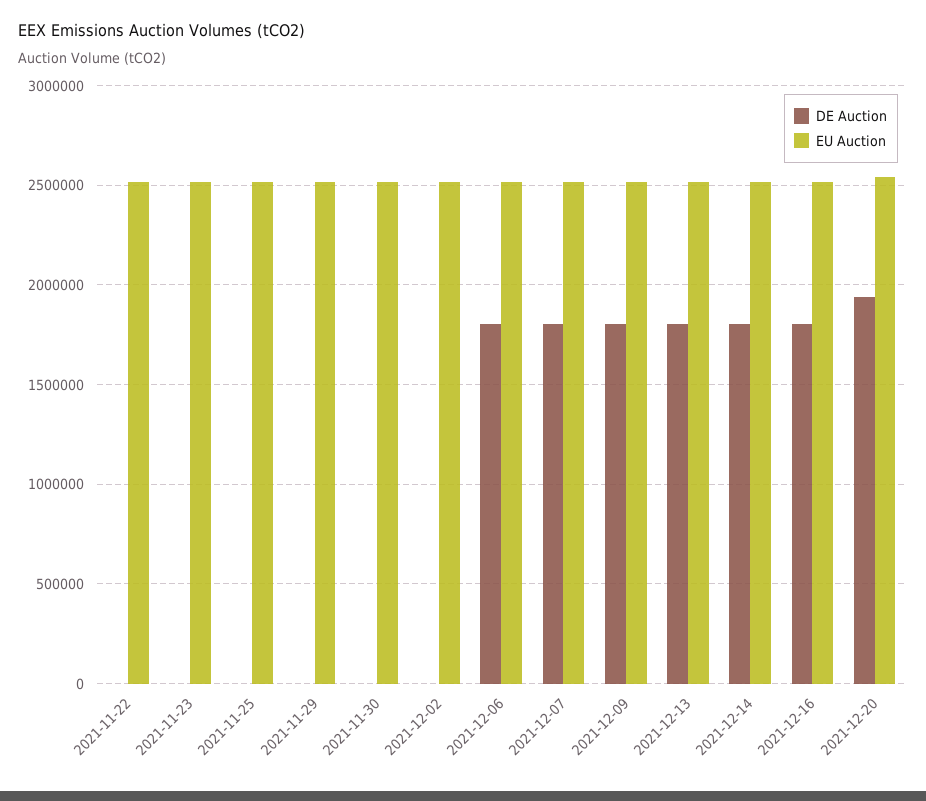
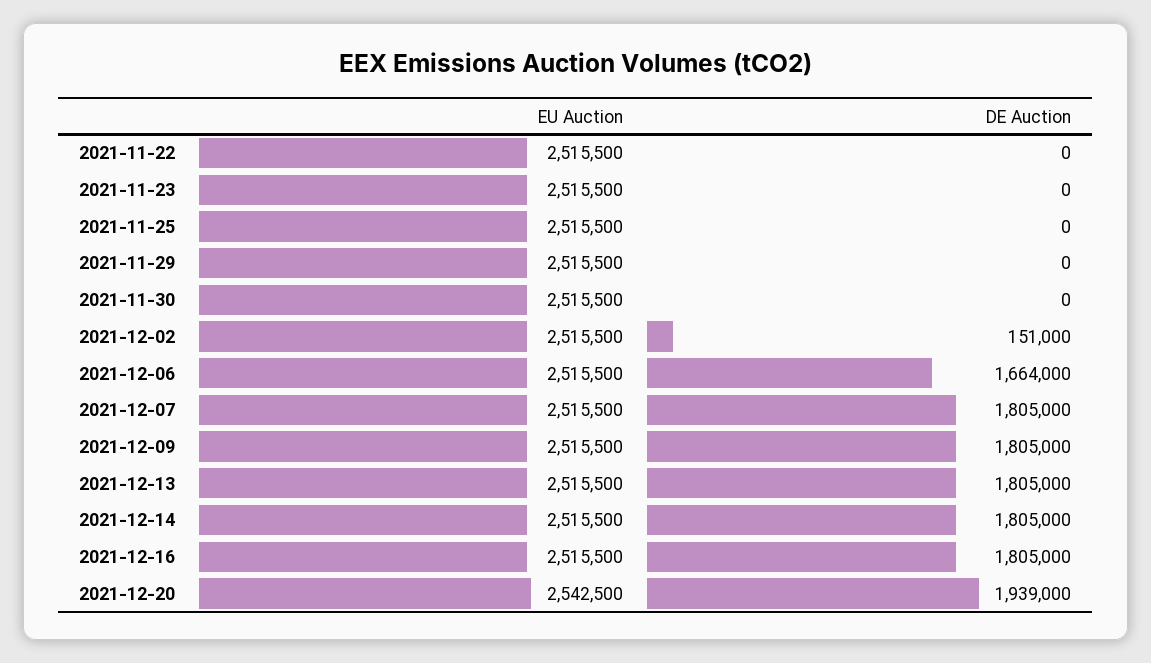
DE Auction, 2021-12-02: 0 -> 151000
DE Auction, 2021-12-06: 1800000 -> 1664000

